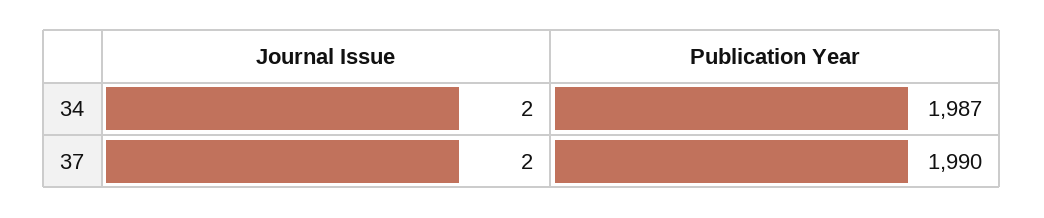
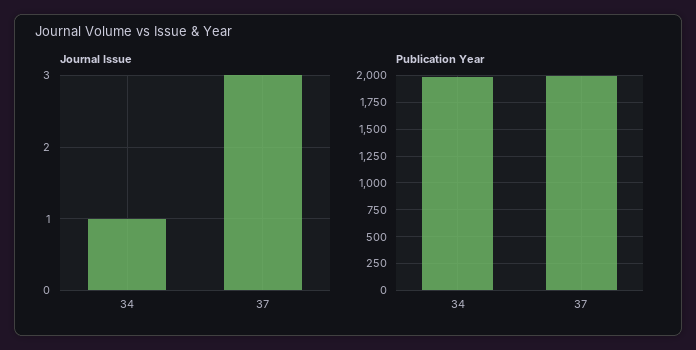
Journal Issue, 34: 2 -> 1
Journal Issue, 37: 2 -> 3

